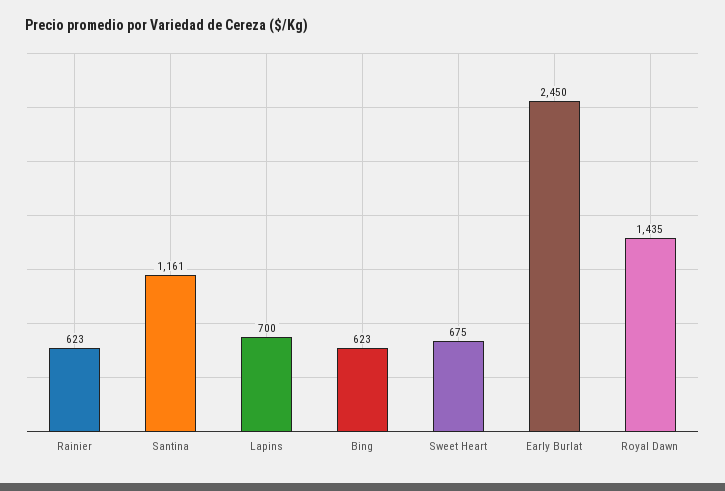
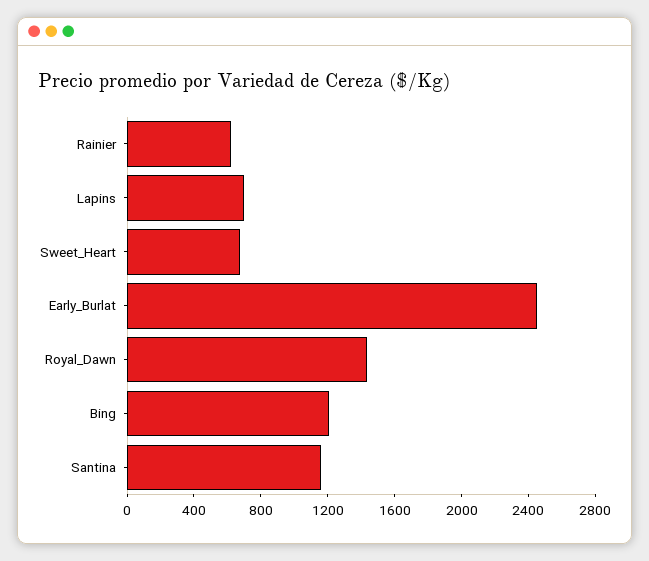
Bing: 623 -> 1200

